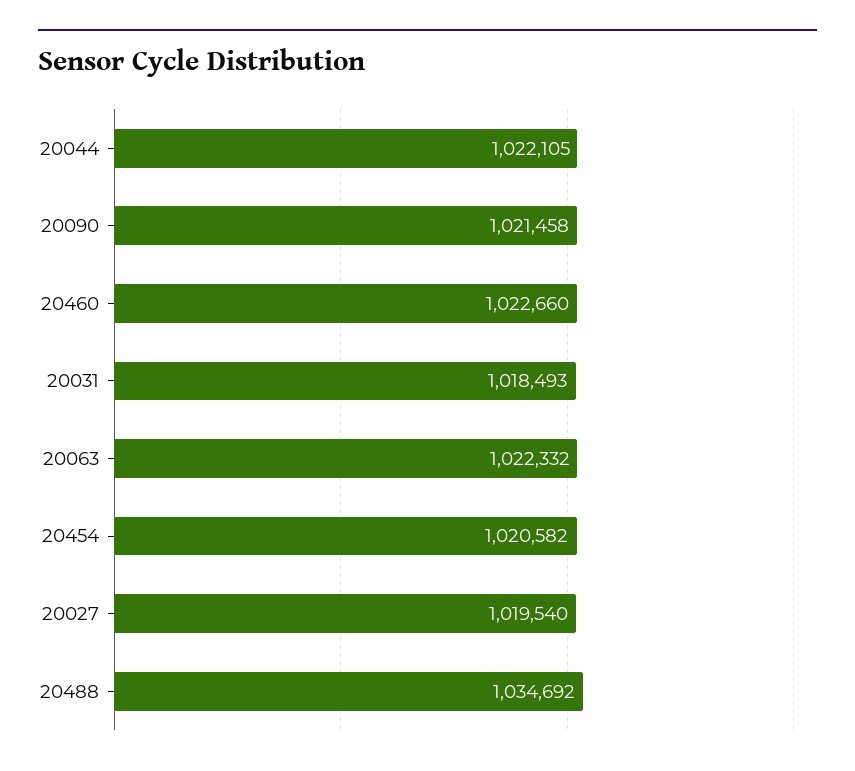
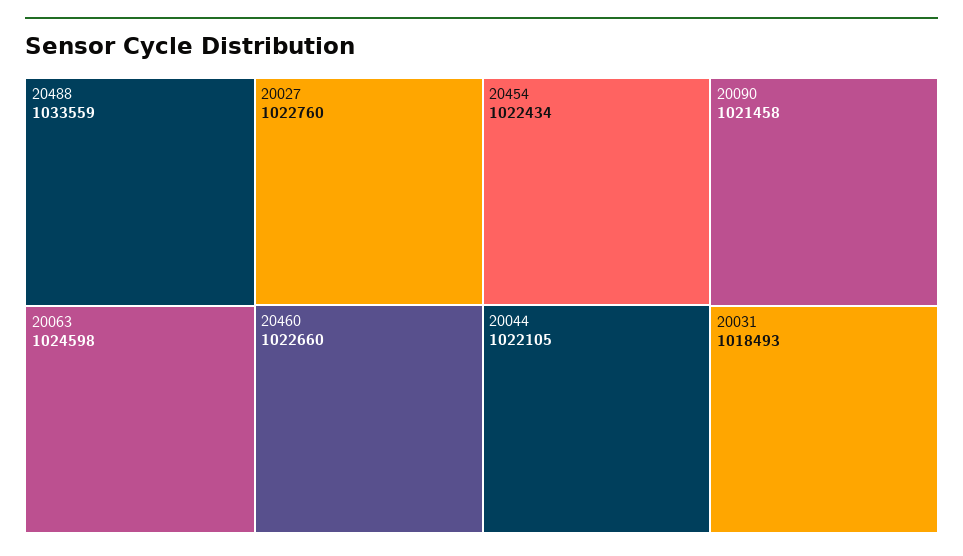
20063: 1022332 -> 1024598
20454: 1020582 -> 1022434
20027: 1019540 -> 1022760
20488: 1034692 -> 1033559

